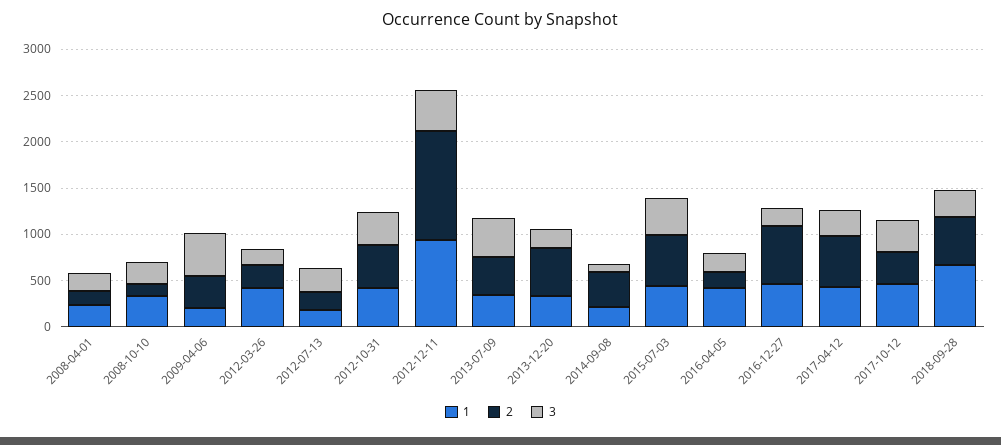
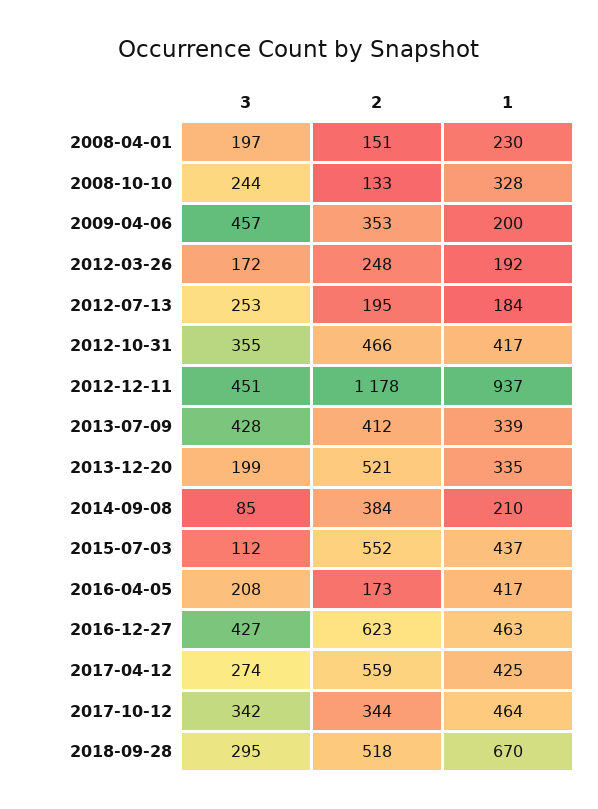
1, 2012-03-26: 400 -> 192
3, 2015-07-03: 400 -> 112
3, 2016-12-27: 200 -> 427

